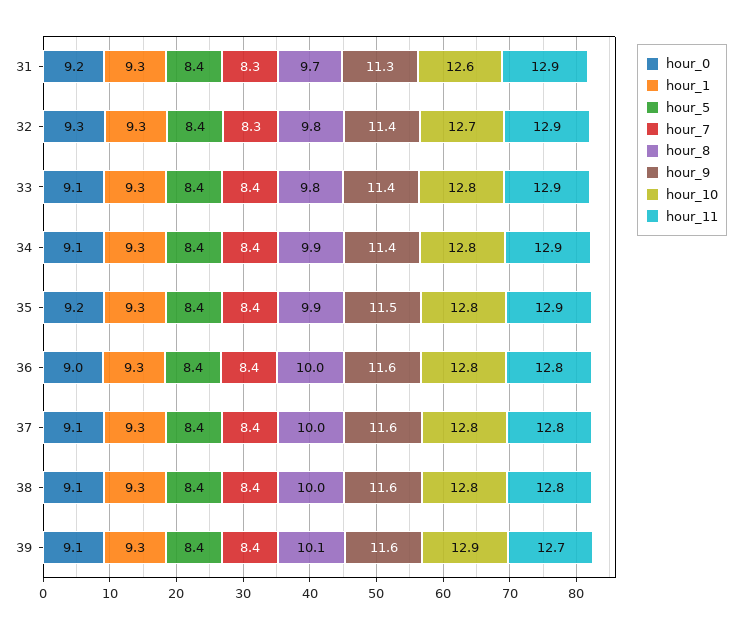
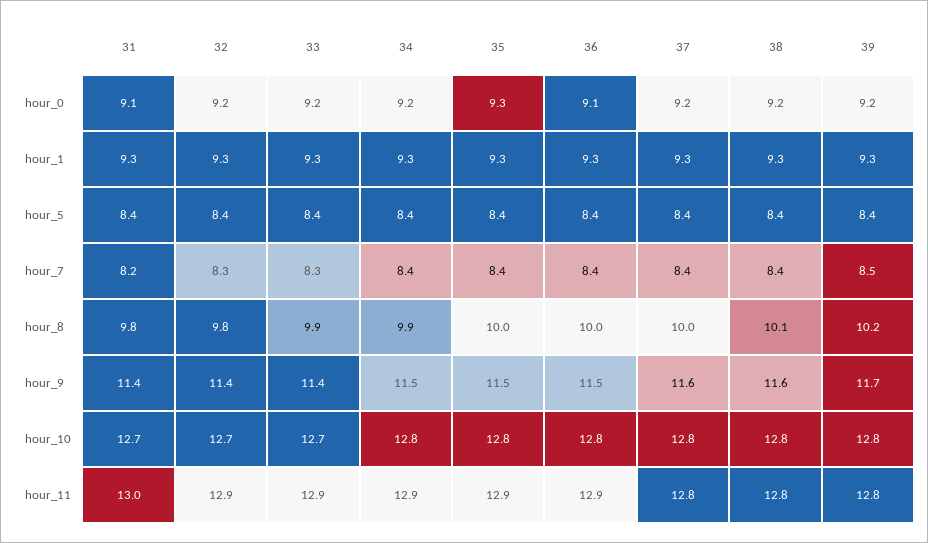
hour_0, 31: 9.2 -> 9.1
hour_7, 31: 8.3 -> 8.2
hour_8, 31: 9.7 -> 9.8
hour_9, 31: 11.3 -> 11.4
hour_10, 31: 12.6 -> 12.7
hour_11, 31: 12.9 -> 13
hour_0, 32: 9.3 -> 9.2
hour_0, 33: 9.1 -> 9.2
hour_7, 33: 8.4 -> 8.3
hour_8, 33: 9.8 -> 9.9
hour_10, 33: 12.8 -> 12.7
hour_0, 34: 9.1 -> 9.2
hour_9, 34: 11.4 -> 11.5
hour_0, 35: 9.2 -> 9.3
hour_8, 35: 9.9 -> 10
hour_0, 36: 9 -> 9.1
hour_9, 36: 11.6 -> 11.5
hour_11, 36: 12.8 -> 12.9
hour_0, 37: 9.1 -> 9.2
hour_0, 38: 9.1 -> 9.2
hour_8, 38: 10 -> 10.1
hour_0, 39: 9.1 -> 9.2
hour_7, 39: 8.4 -> 8.5
hour_8, 39: 10.1 -> 10.2
hour_9, 39: 11.6 -> 11.7
hour_10, 39: 12.9 -> 12.8
hour_11, 39: 12.7 -> 12.8

